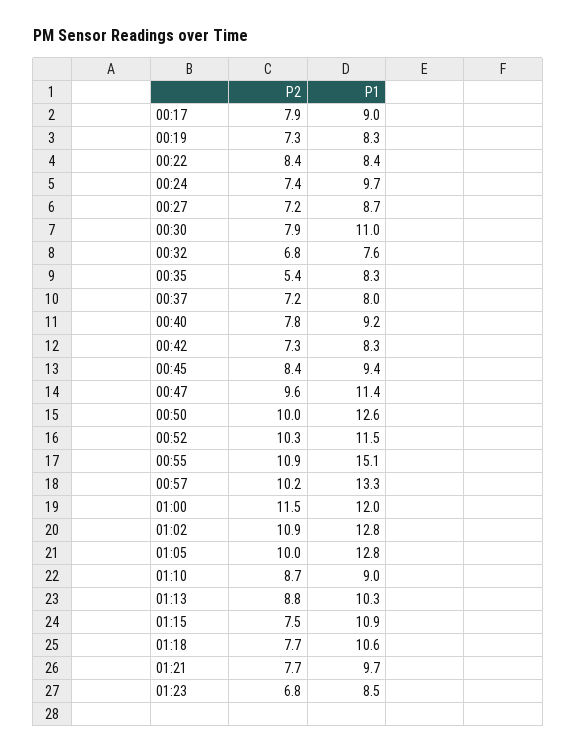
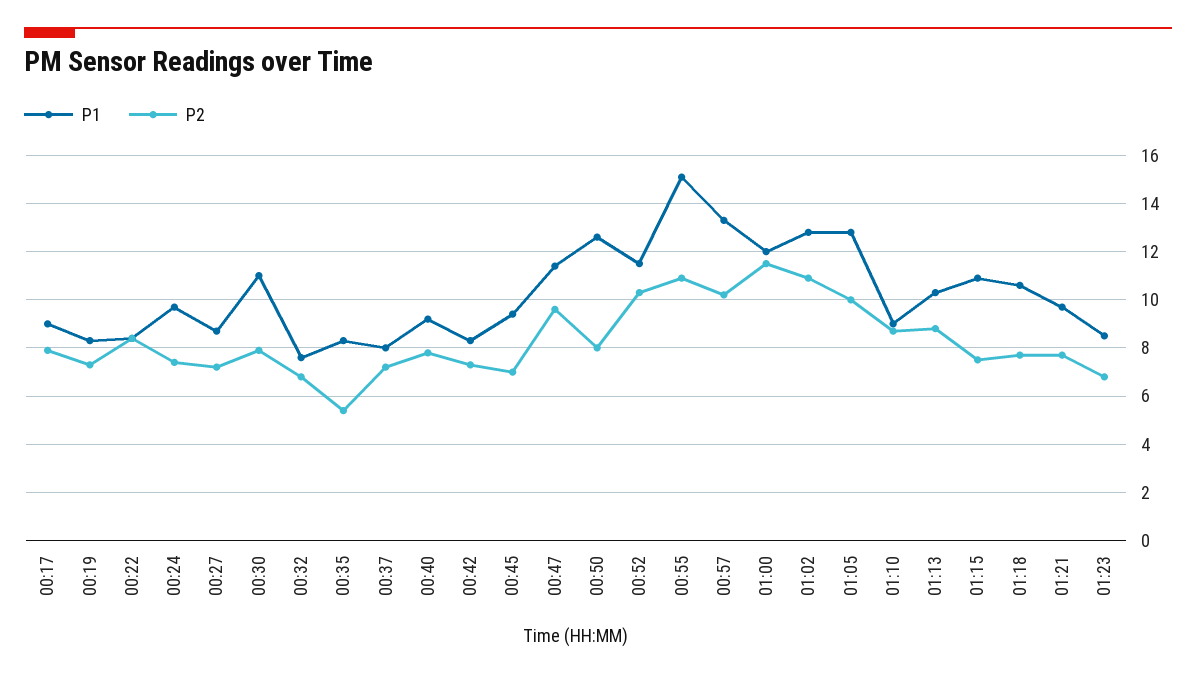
P2, 00:45: 8.4 -> 7
P2, 00:50: 10 -> 8

